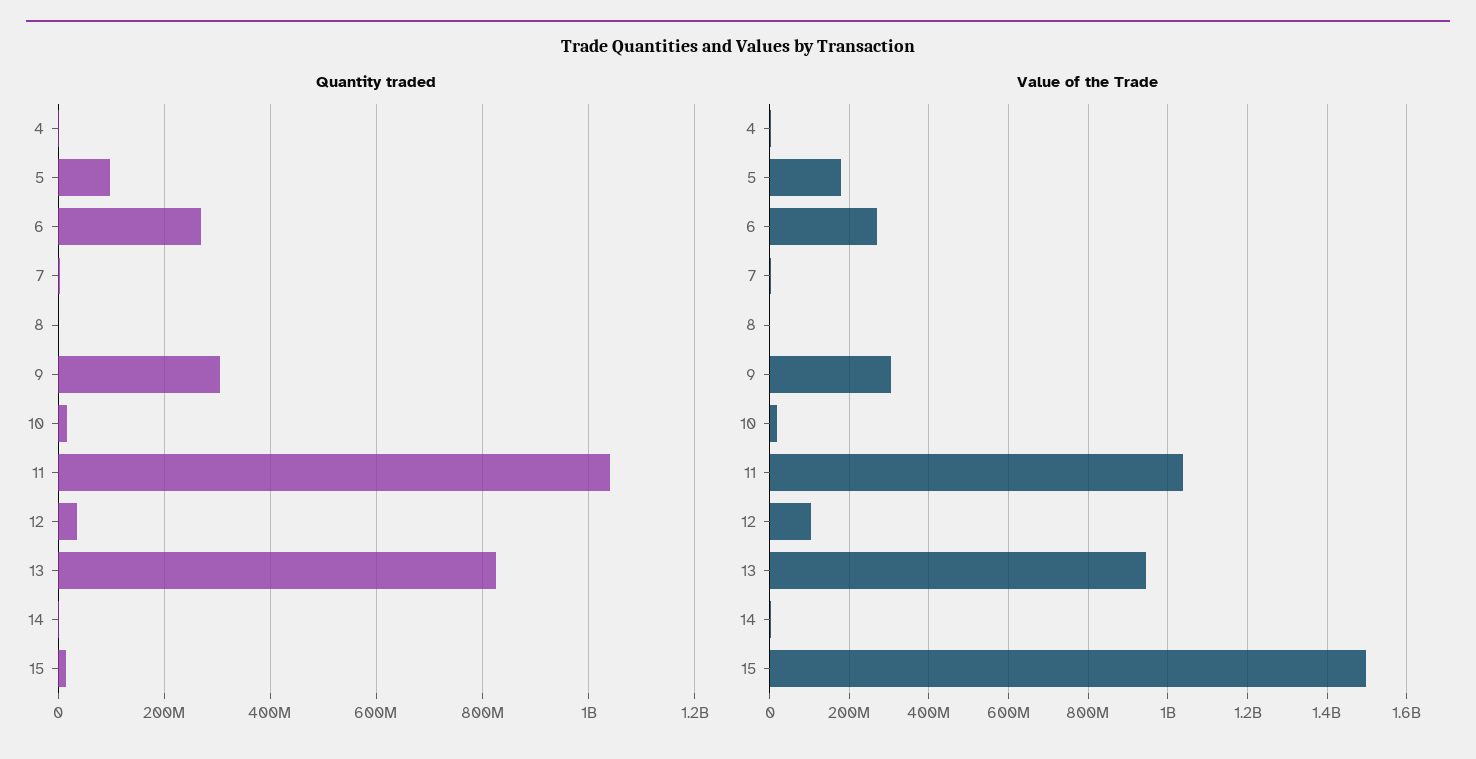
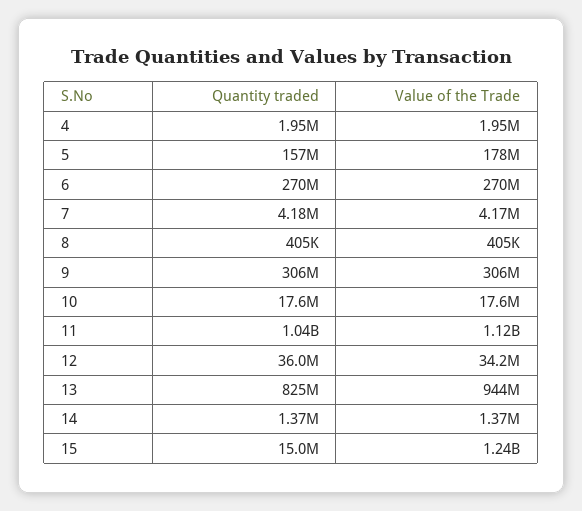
Quantity traded, 5: 100000000 -> 157000000
Value of the Trade, 11: 1040000000 -> 1120000000
Value of the Trade, 12: 100000000 -> 34200000
Value of the Trade, 15: 1500000000 -> 1240000000

